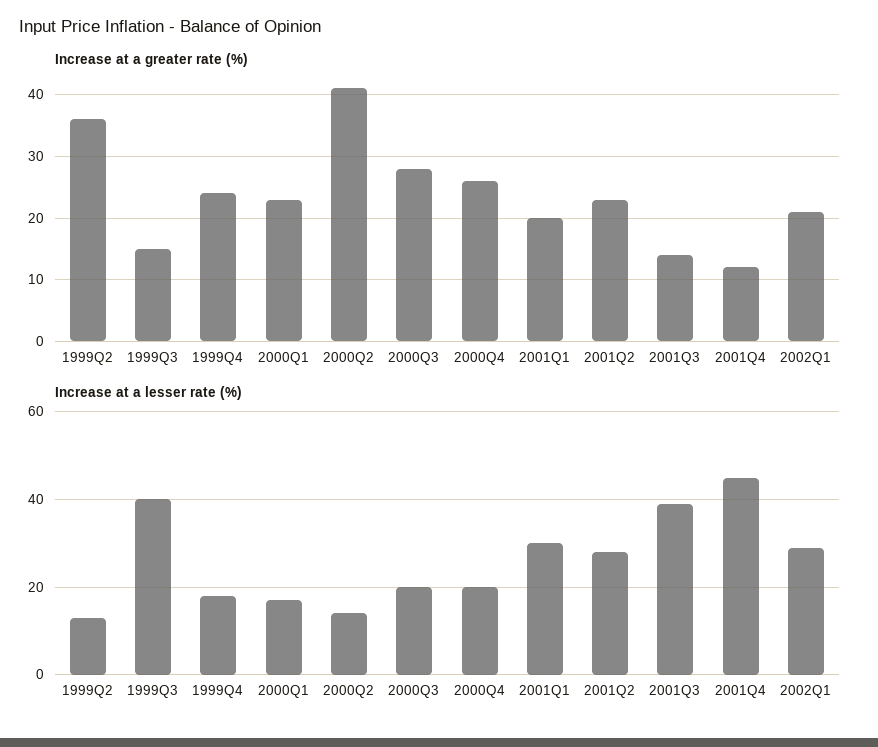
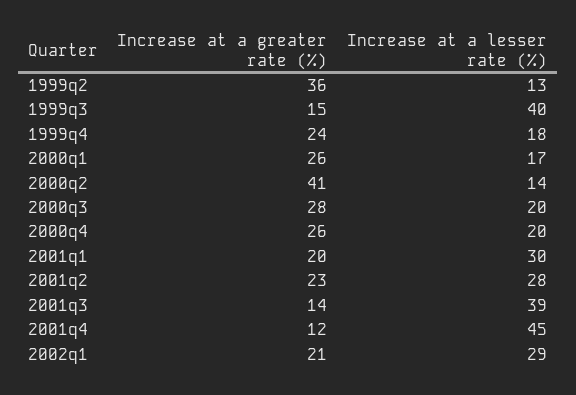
Increase at a greater rate (%), 2000Q1: 23 -> 26

